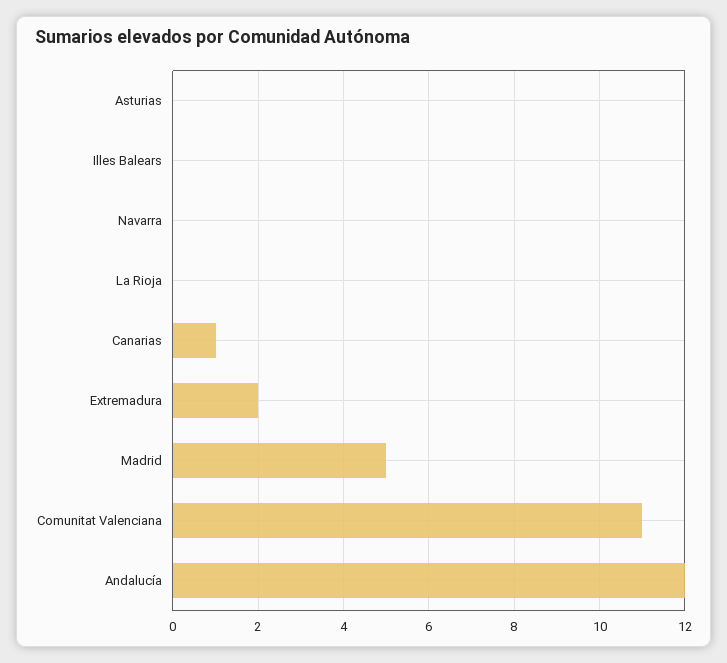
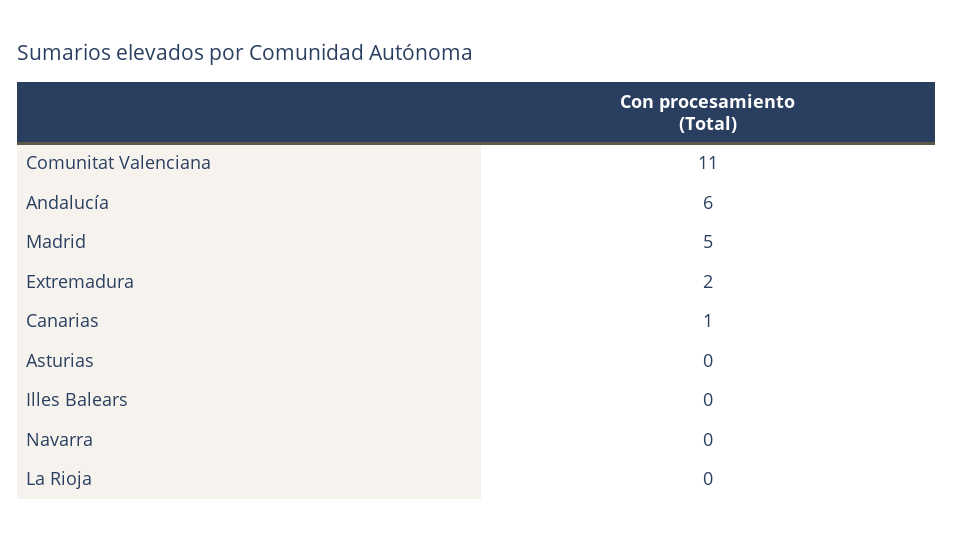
Andalucía: 12 -> 6

